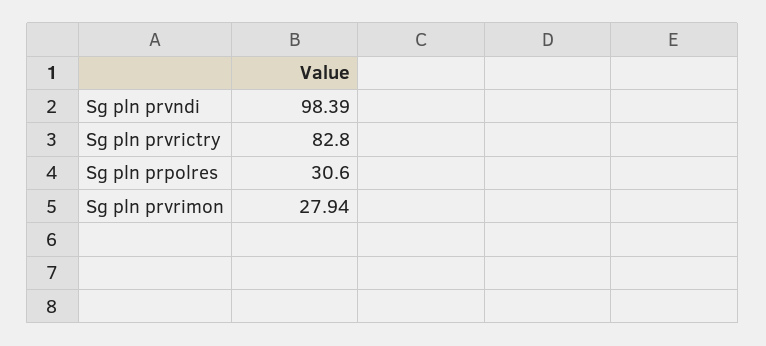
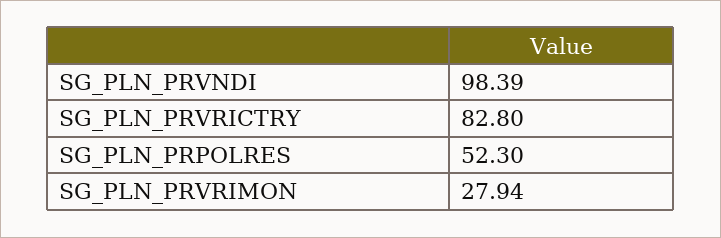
Sg pln prpolres: 30.6 -> 52.3

